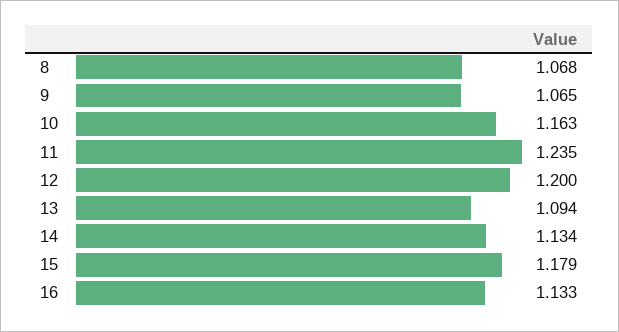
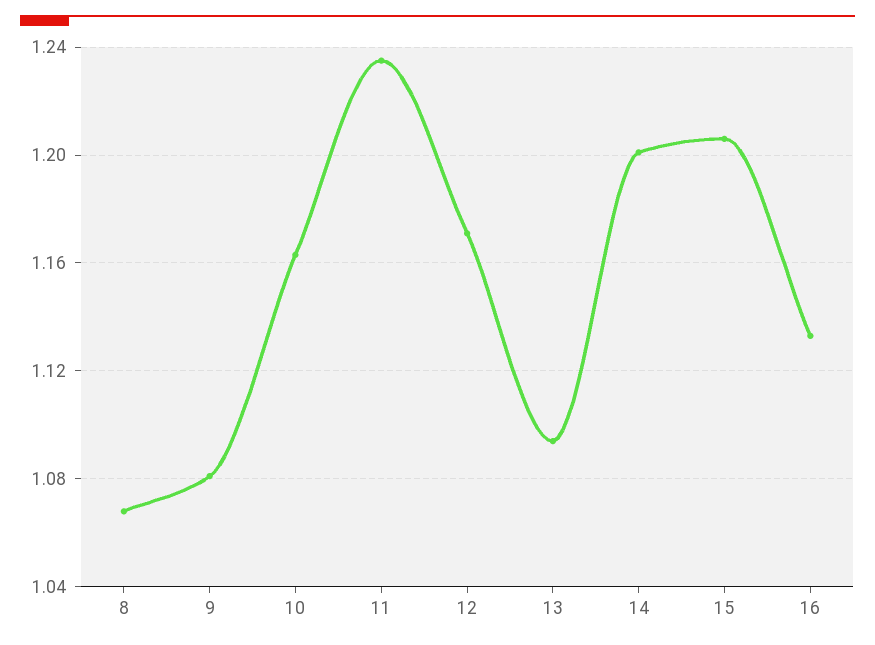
9: 1.065 -> 1.08
12: 1.2 -> 1.17
14: 1.134 -> 1.2
15: 1.179 -> 1.205

